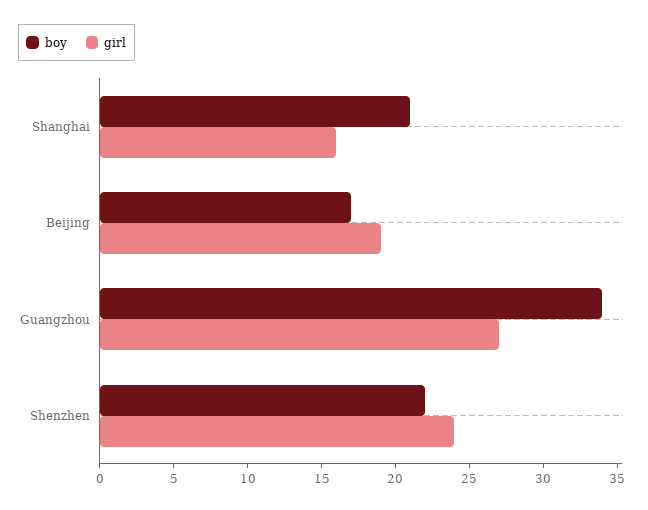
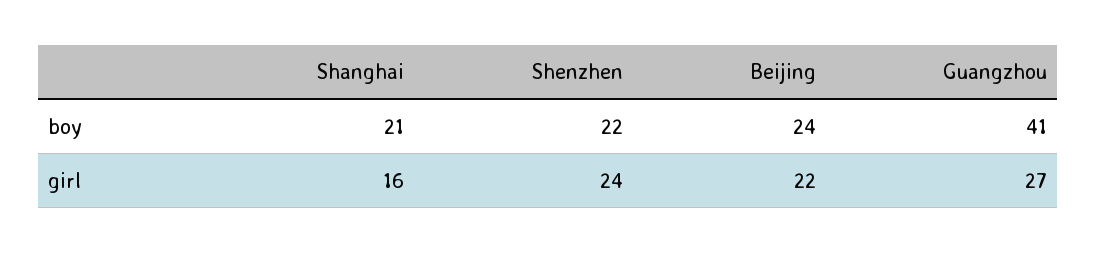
boy, Beijing: 17 -> 24
girl, Beijing: 19 -> 22
boy, Guangzhou: 34 -> 41

